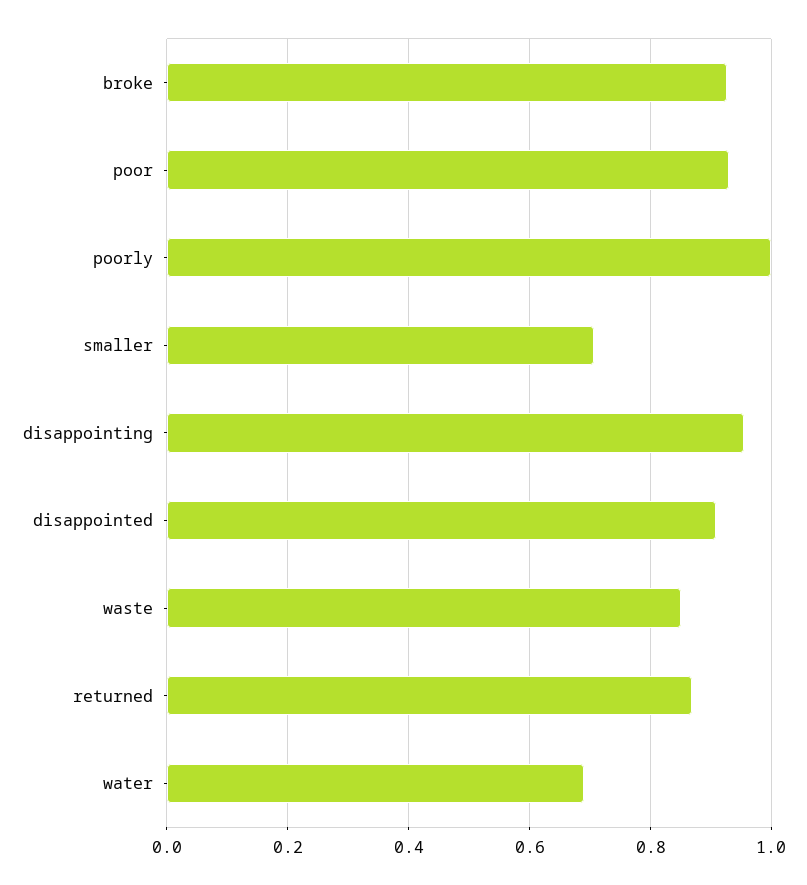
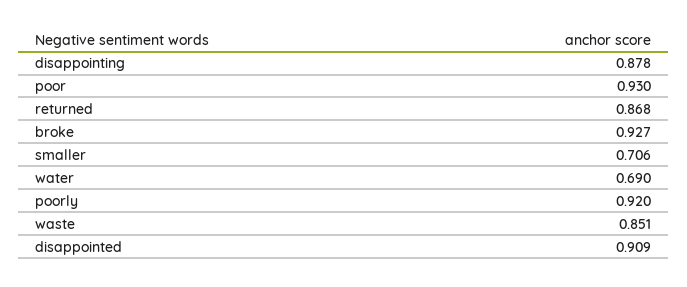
poorly: 1 -> 0.92
disappointing: 0.96 -> 0.878

